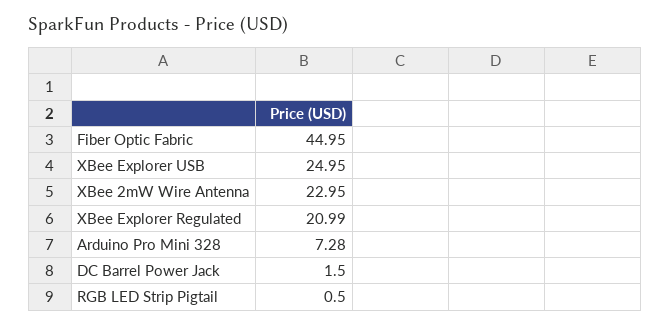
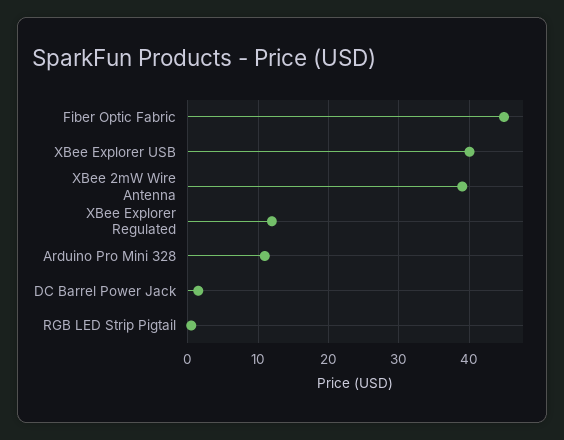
XBee Explorer USB: 24.95 -> 40
XBee 2mW Wire Antenna: 22.95 -> 39
XBee Explorer Regulated: 20.99 -> 12
Arduino Pro Mini 328: 7.28 -> 11

